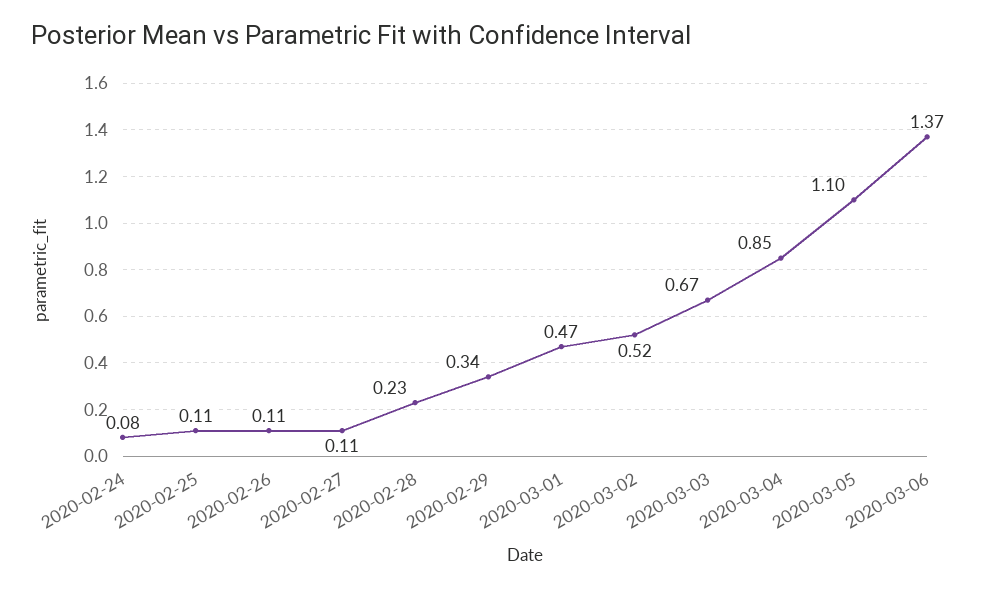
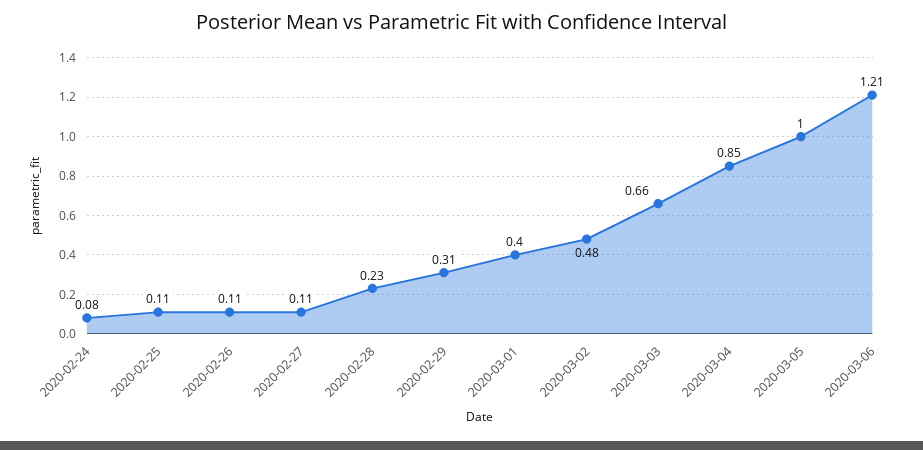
2020-02-29: 0.34 -> 0.31
2020-03-01: 0.47 -> 0.4
2020-03-02: 0.52 -> 0.48
2020-03-03: 0.67 -> 0.66
2020-03-05: 1.1 -> 1
2020-03-06: 1.37 -> 1.21

